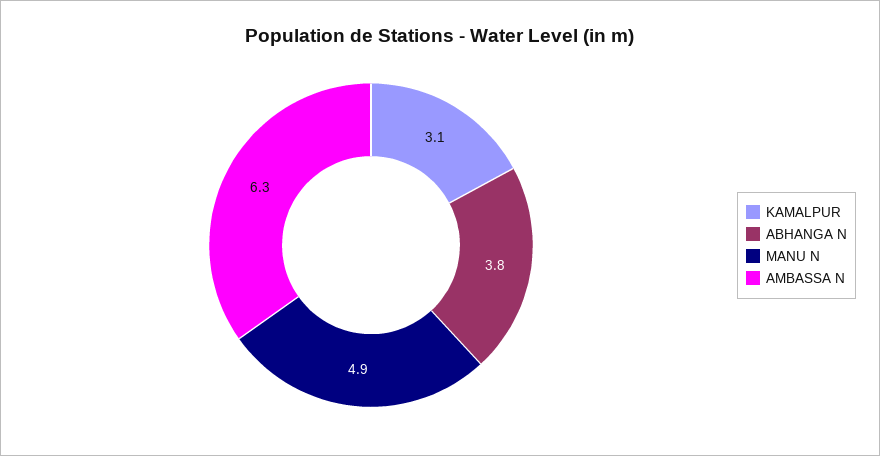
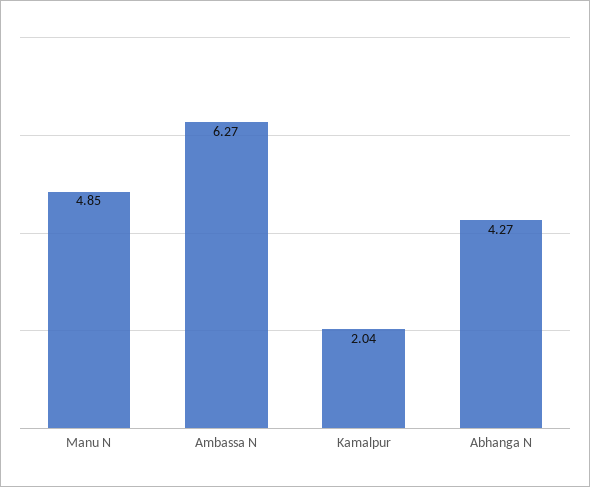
KAMALPUR: 3.1 -> 2.04
ABHANGA N: 3.8 -> 4.27

